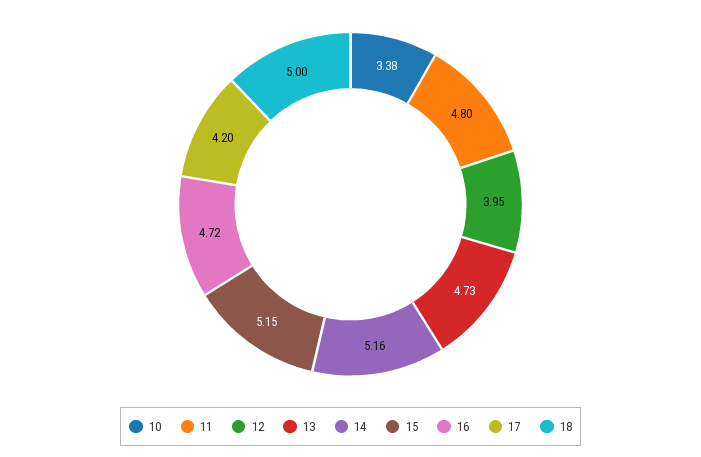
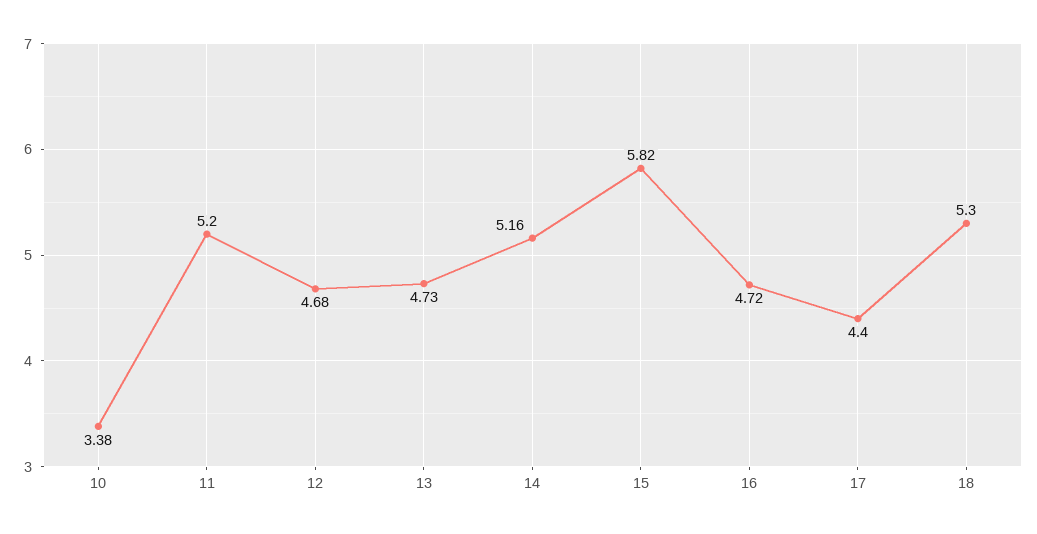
11: 4.8 -> 5.2
12: 3.95 -> 4.68
15: 5.15 -> 5.82
17: 4.2 -> 4.4
18: 5 -> 5.3

